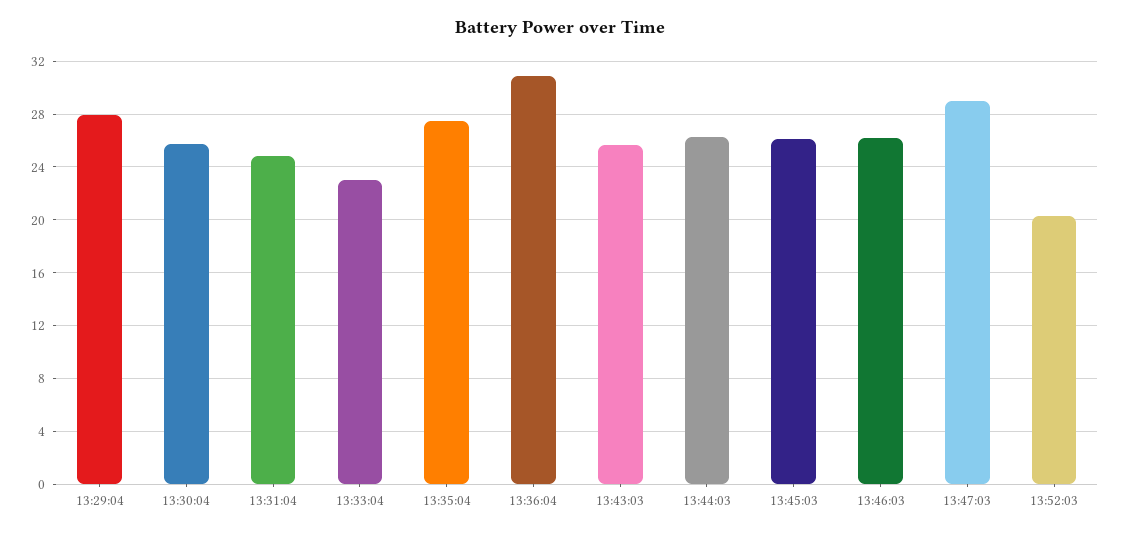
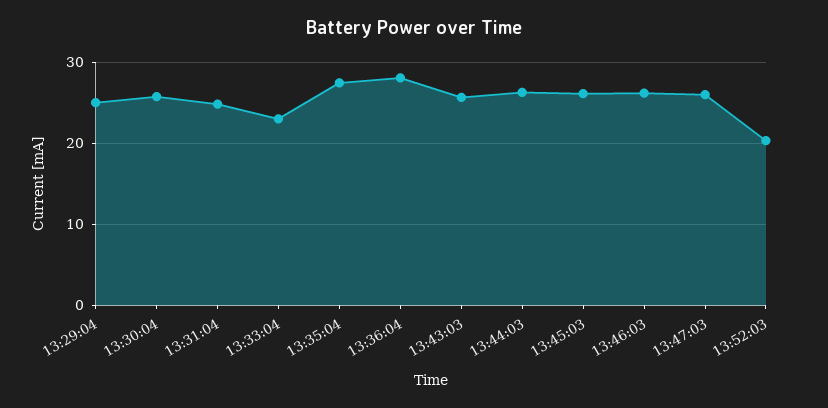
13:29:04: 28 -> 25
13:36:04: 31 -> 28
13:47:03: 29 -> 26

